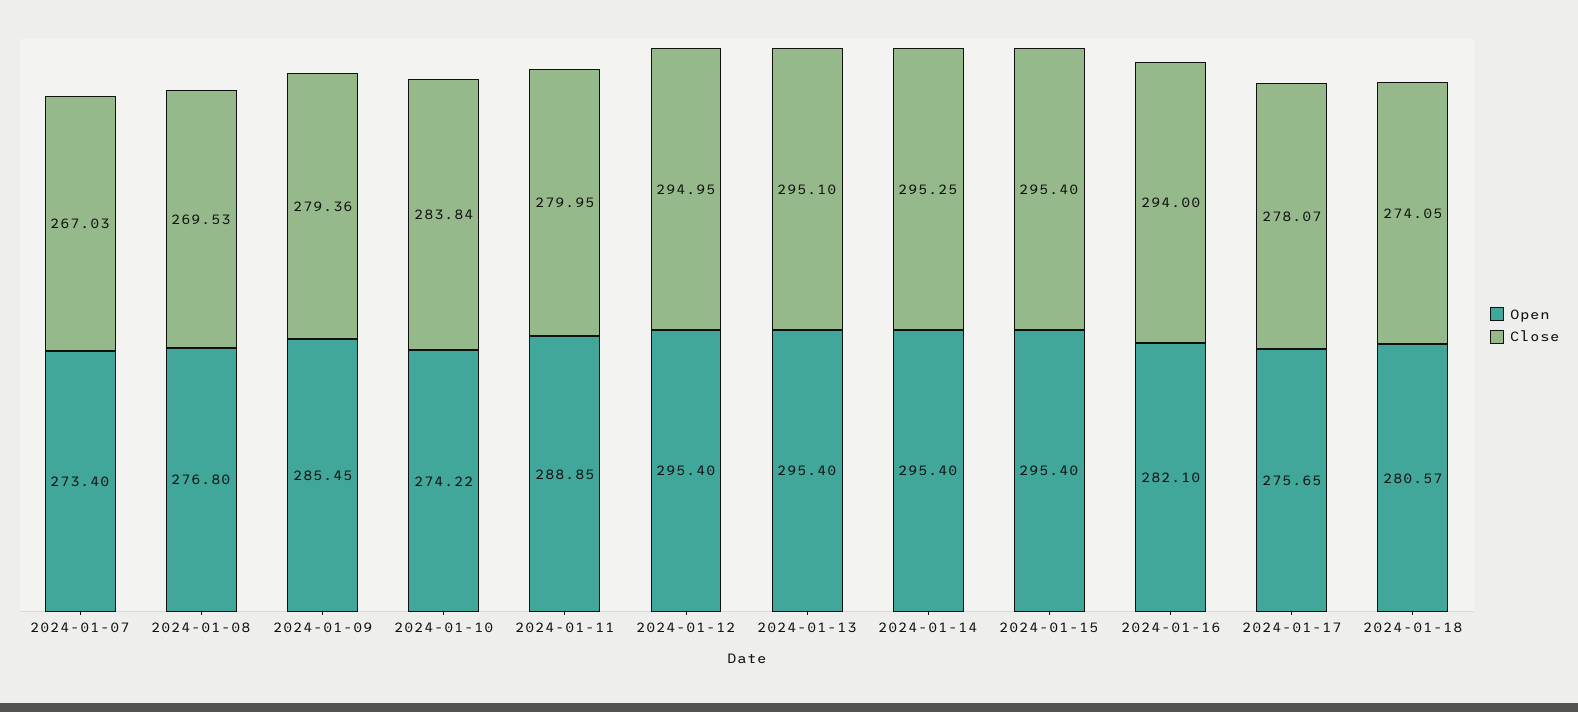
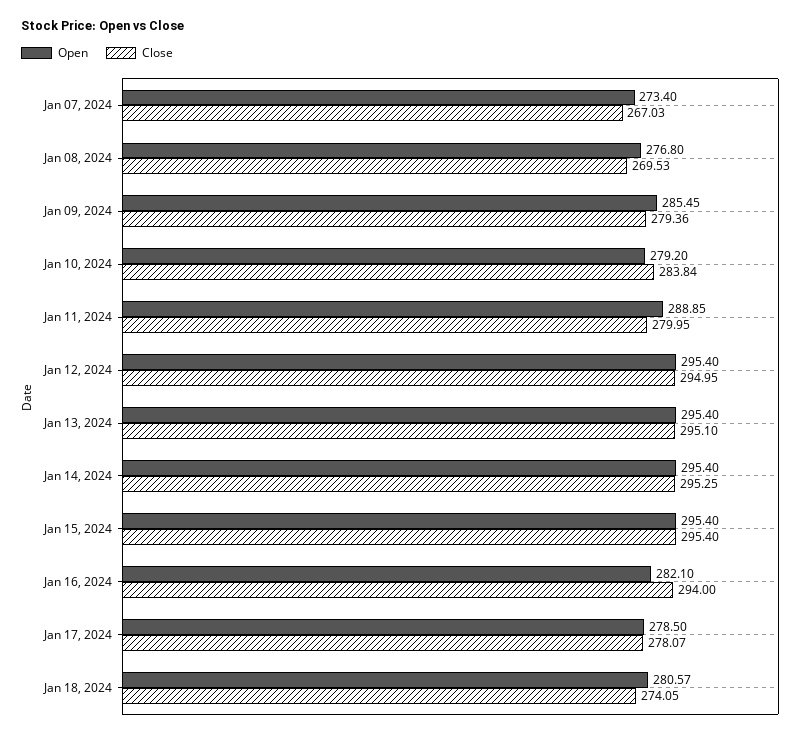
Open, 2024-01-10: 274.22 -> 279.2
Open, 2024-01-17: 275.65 -> 278.5

